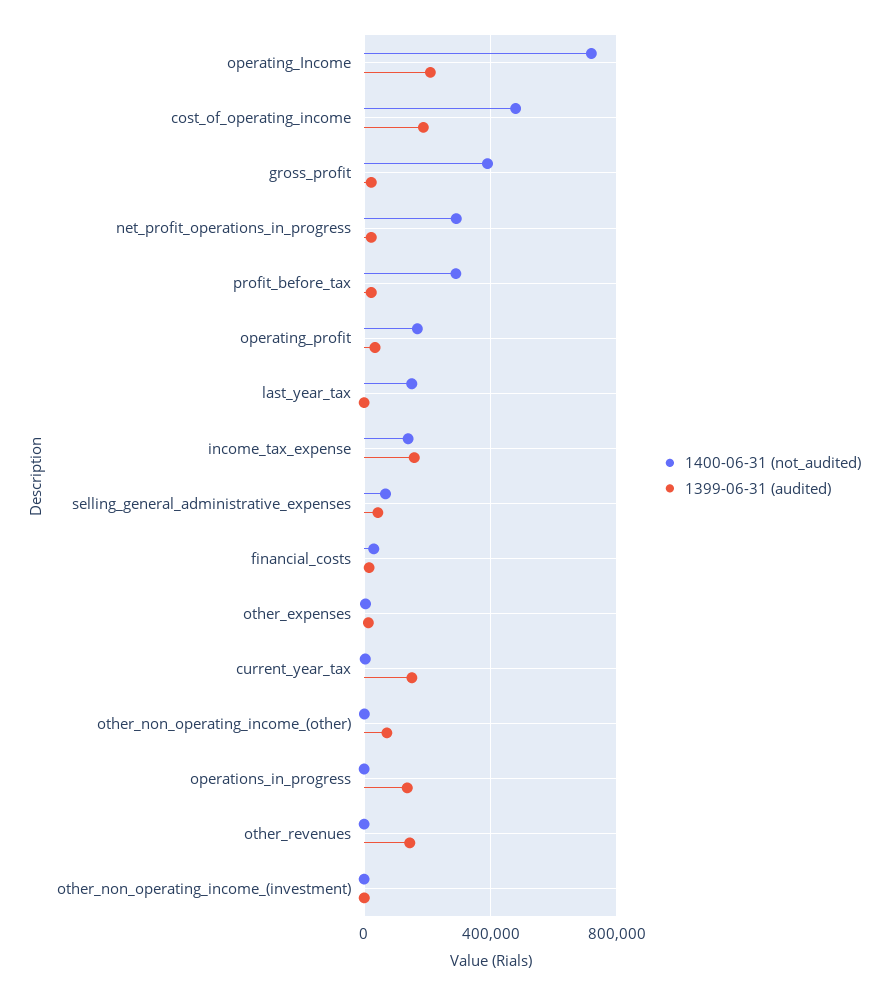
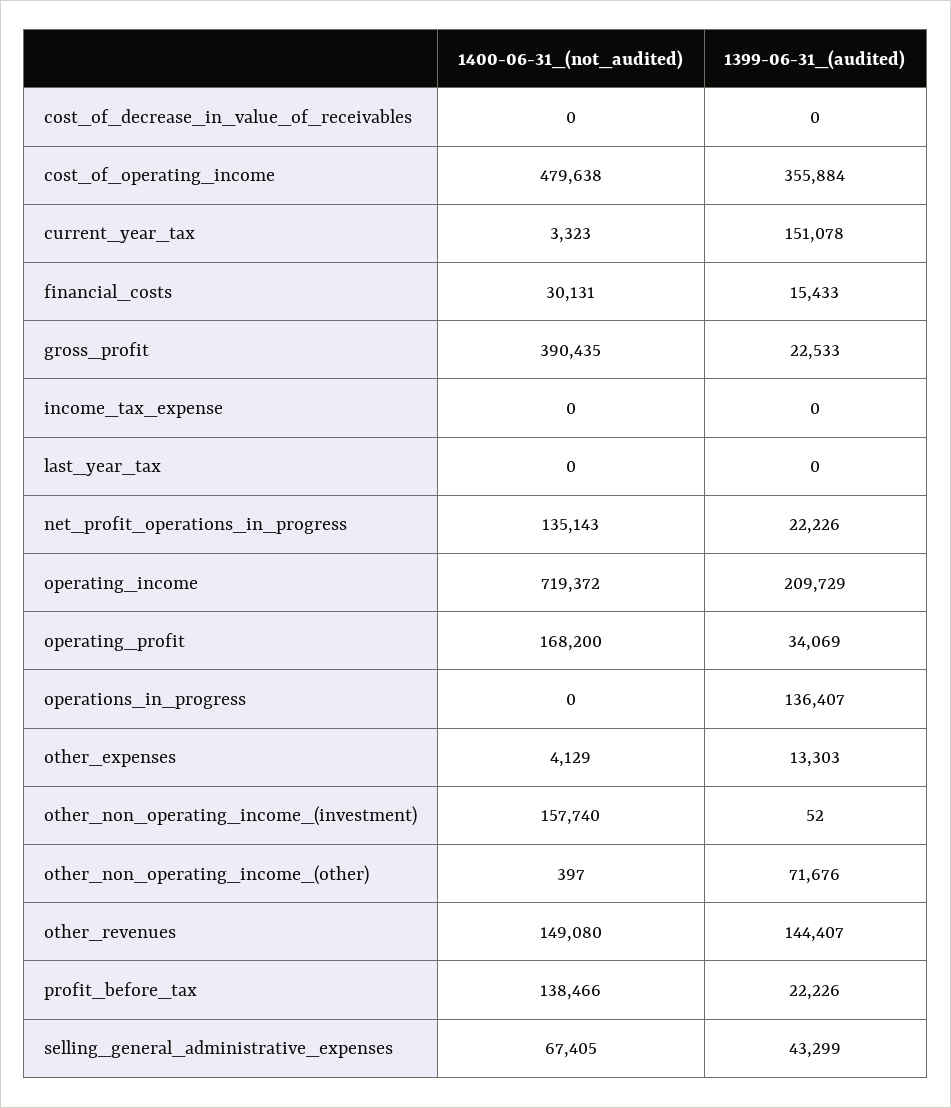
1399-06-31 (audited), cost_of_operating_income: 200000 -> 355884
1400-06-31 (not_audited), net_profit_operations_in_progress: 300000 -> 135143
1400-06-31 (not_audited), profit_before_tax: 300000 -> 138466
1400-06-31 (not_audited), last_year_tax: 150000 -> 0
1400-06-31 (not_audited), income_tax_expense: 150000 -> 0
1399-06-31 (audited), income_tax_expense: 150000 -> 0
1400-06-31 (not_audited), other_revenues: 0 -> 149080
1400-06-31 (not_audited), other_non_operating_income_(investment): 0 -> 157740
1400-06-31 (not_audited), cost_of_decrease_in_value_of_receivables: none -> 0
1399-06-31 (audited), cost_of_decrease_in_value_of_receivables: none -> 0

